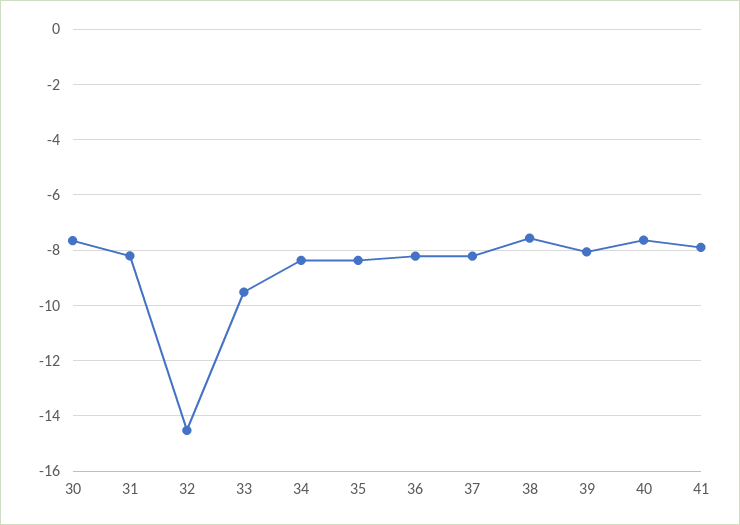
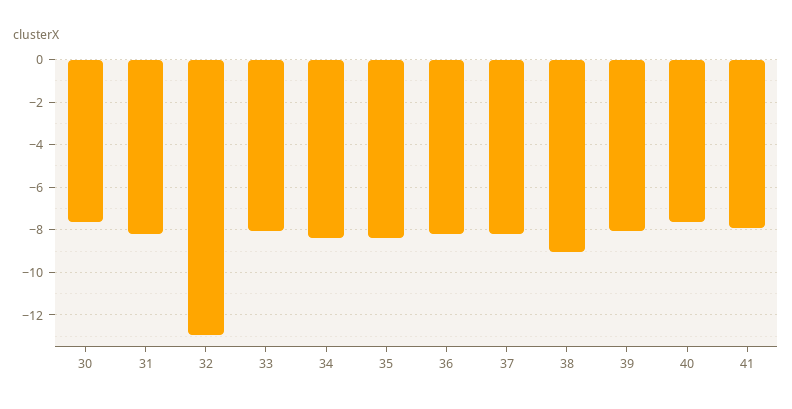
32: -14.5 -> -13
33: -9.5 -> -8
38: -7.5 -> -9

